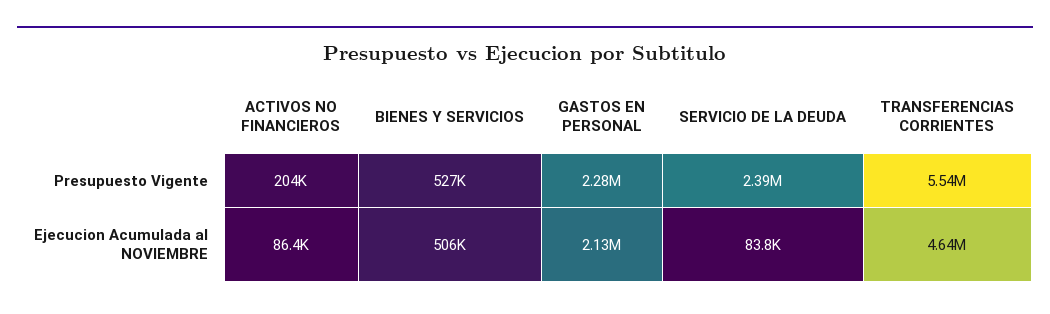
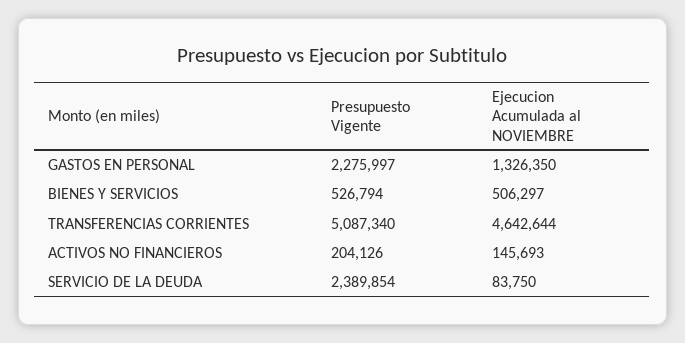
TRANSFERENCIAS CORRIENTES, Presupuesto Vigente: 5540000 -> 5087340
ACTIVOS NO FINANCIEROS, Ejecucion Acumulada al NOVIEMBRE: 86400 -> 145693
GASTOS EN PERSONAL, Ejecucion Acumulada al NOVIEMBRE: 2130000 -> 1326350

